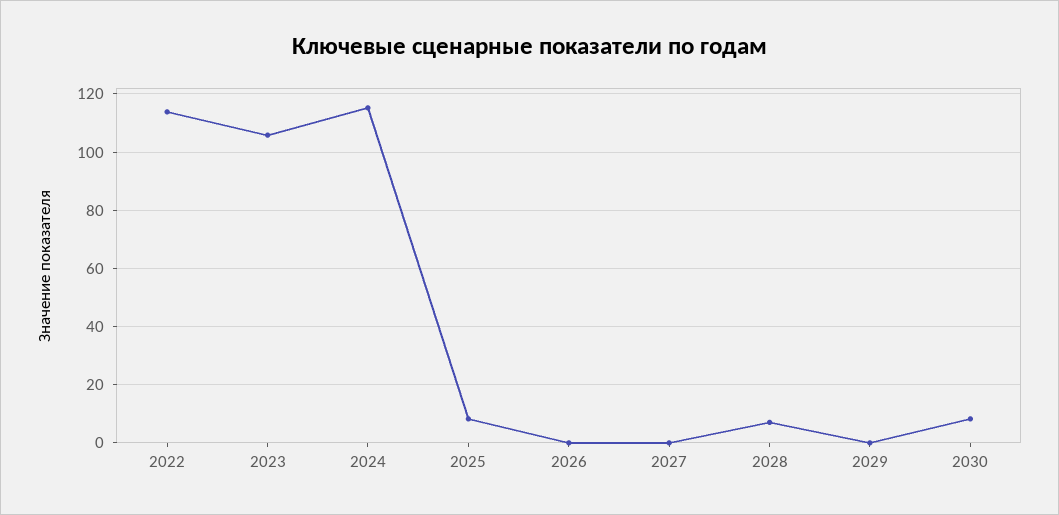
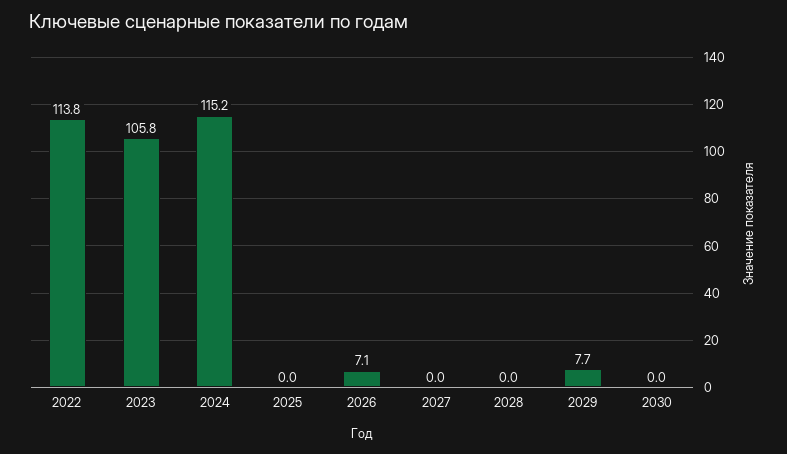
2025: 7.5 -> 0
2026: 0 -> 7.1
2028: 7.5 -> 0
2029: 0 -> 7.7
2030: 7.5 -> 0

